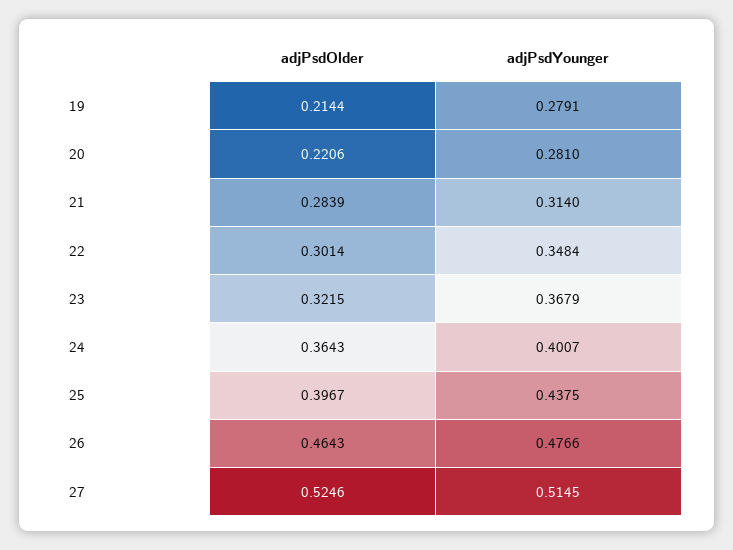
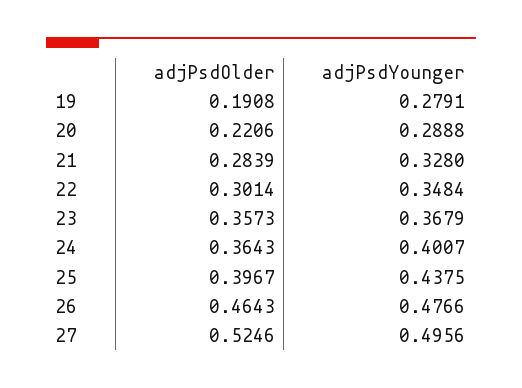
adjPsdOlder, 19: 0.2144 -> 0.1908
adjPsdYounger, 20: 0.281 -> 0.2888
adjPsdYounger, 21: 0.314 -> 0.328
adjPsdOlder, 23: 0.3215 -> 0.3573
adjPsdYounger, 27: 0.5145 -> 0.4956

